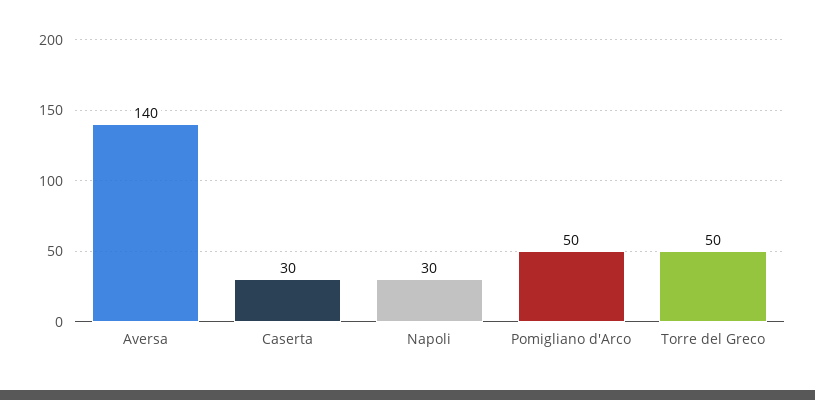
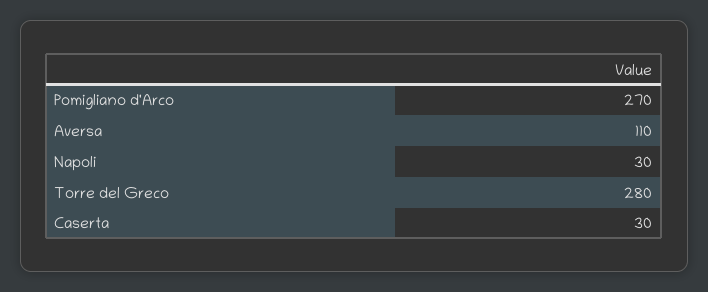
Aversa: 140 -> 110
Pomigliano d'Arco: 50 -> 270
Torre del Greco: 50 -> 280

